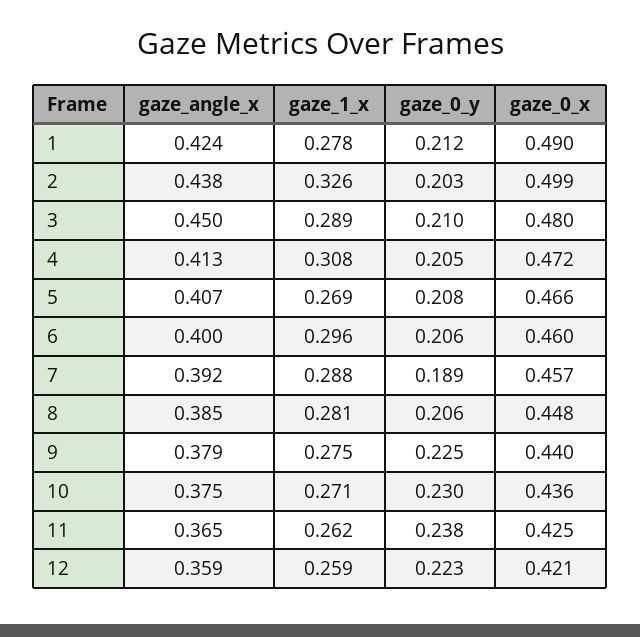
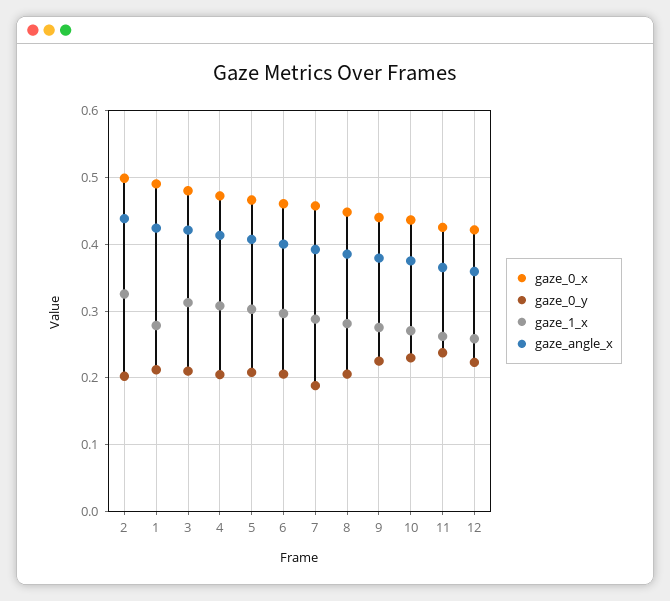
gaze_angle_x, 3: 0.45 -> 0.42
gaze_1_x, 3: 0.289 -> 0.31
gaze_1_x, 5: 0.269 -> 0.3

